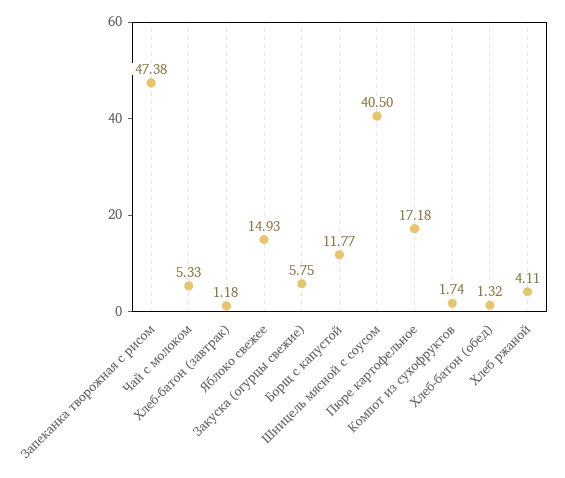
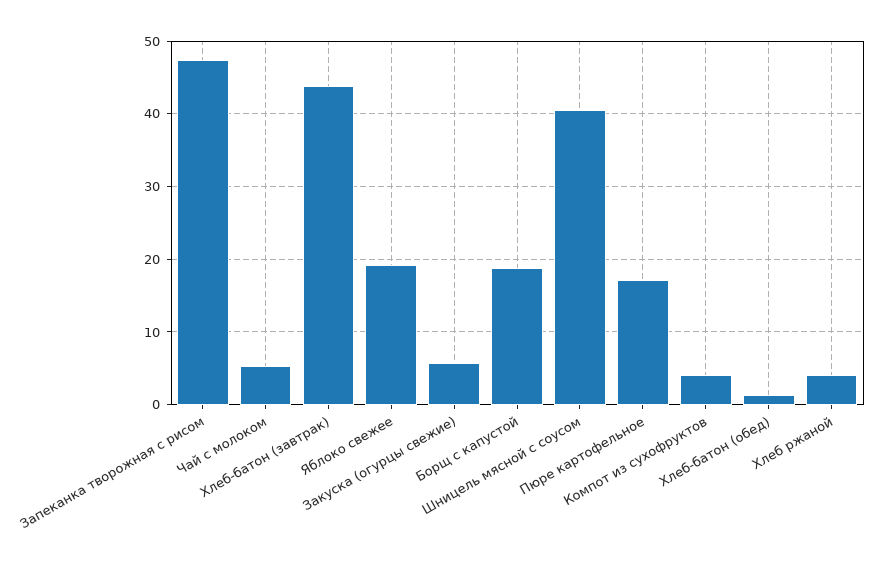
Хлеб-батон (завтрак): 1.18 -> 44
Яблоко свежее: 14.93 -> 19
Борщ с капустой: 11.77 -> 19
Компот из сухофруктов: 1.74 -> 4

